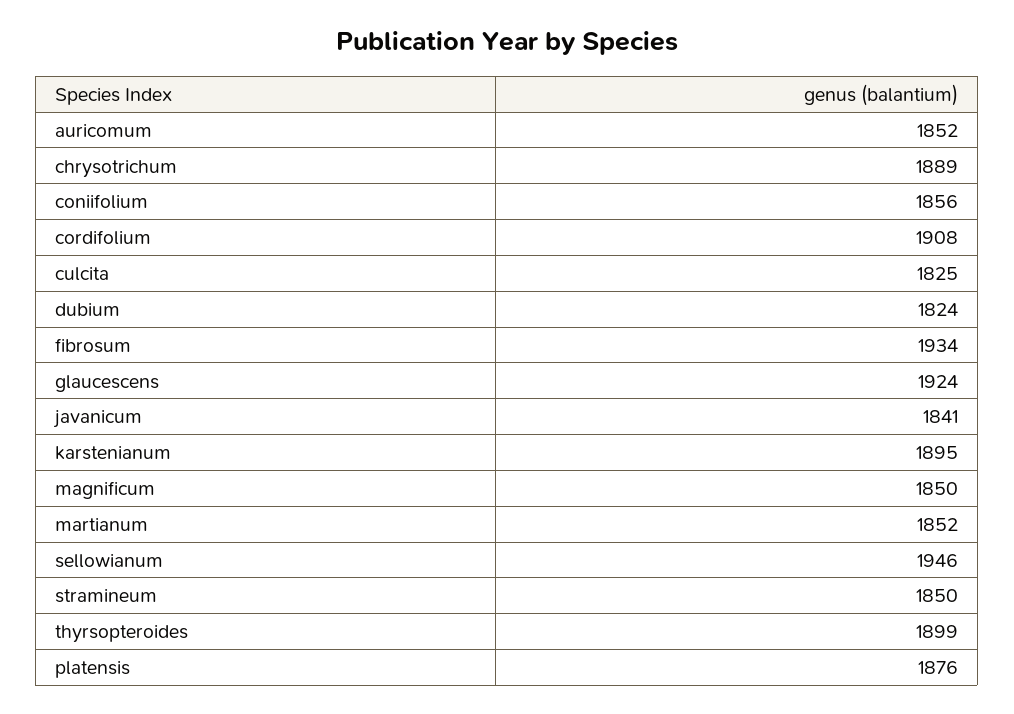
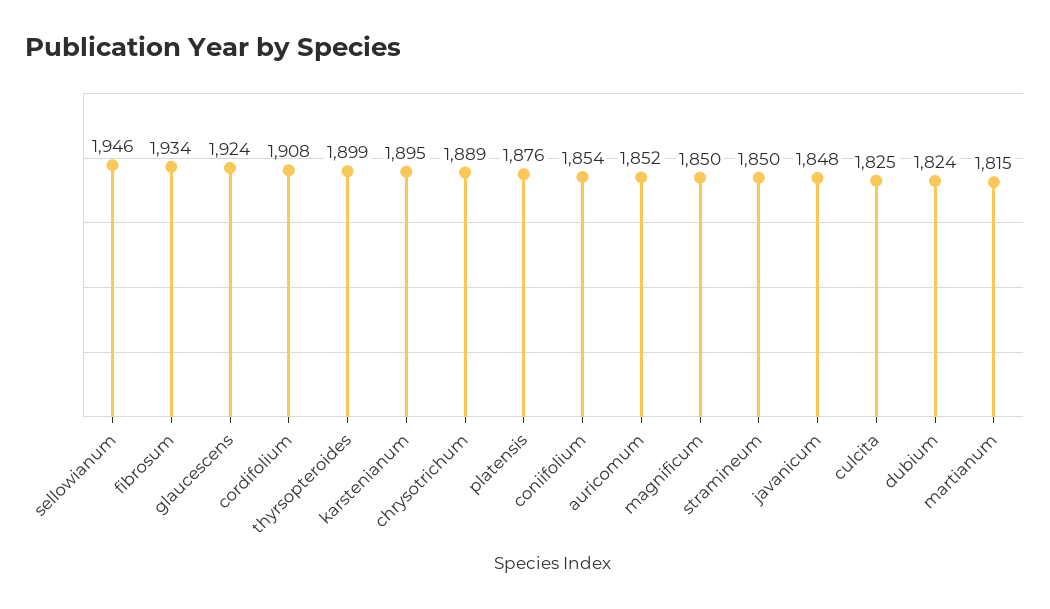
coniifolium: 1856 -> 1854
javanicum: 1841 -> 1848
martianum: 1852 -> 1815

